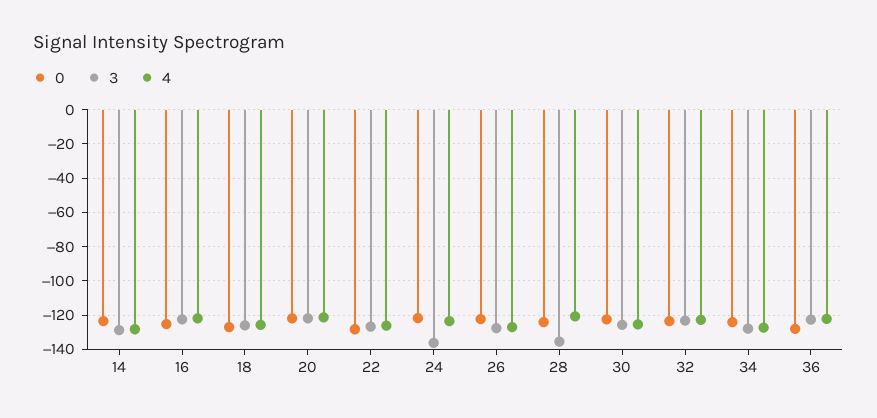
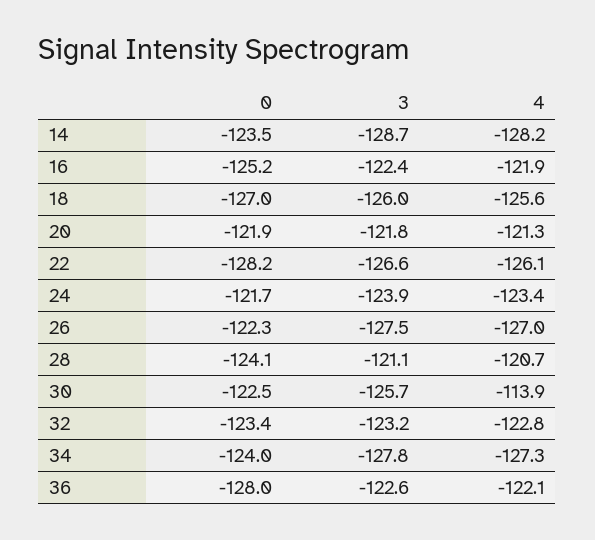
3, 24: -135 -> -123.9
3, 28: -135 -> -121.1
4, 30: -125 -> -113.9

